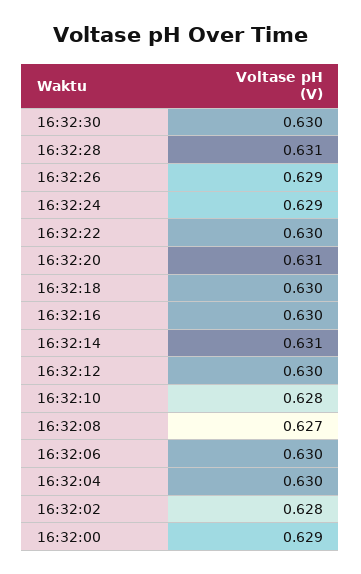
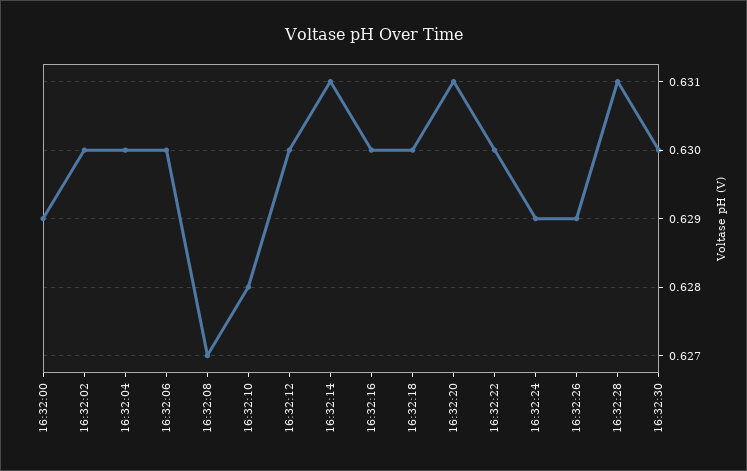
16:32:02: 0.628 -> 0.63

